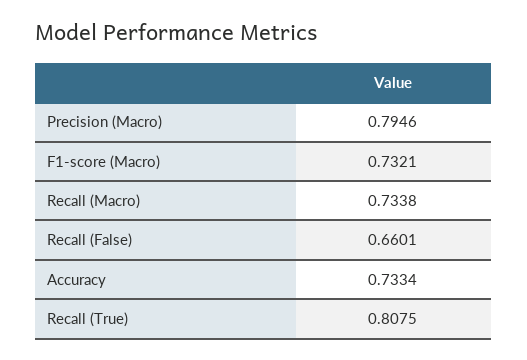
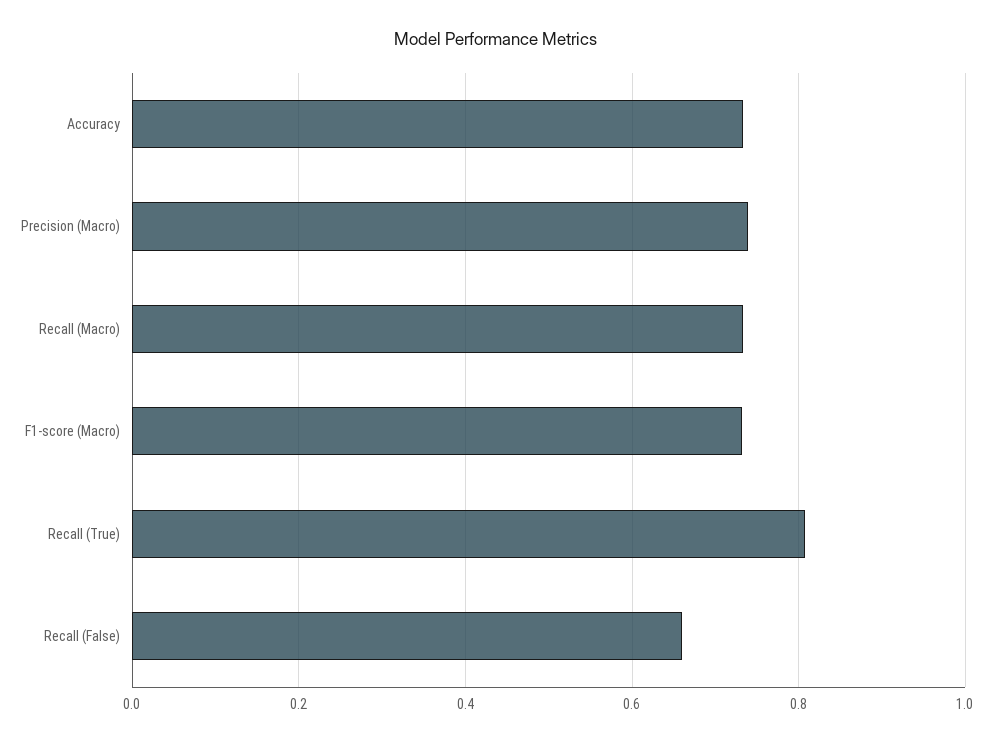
Precision (Macro): 0.7946 -> 0.74

